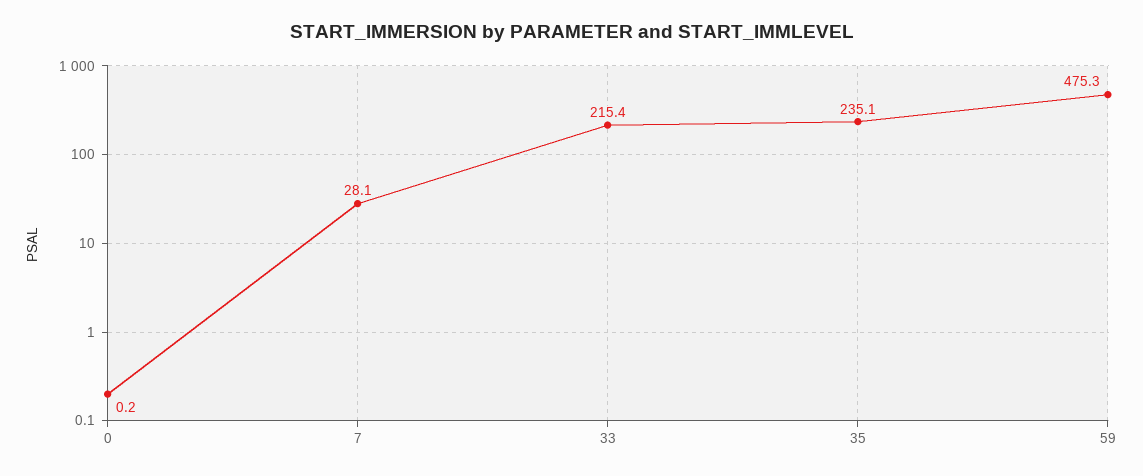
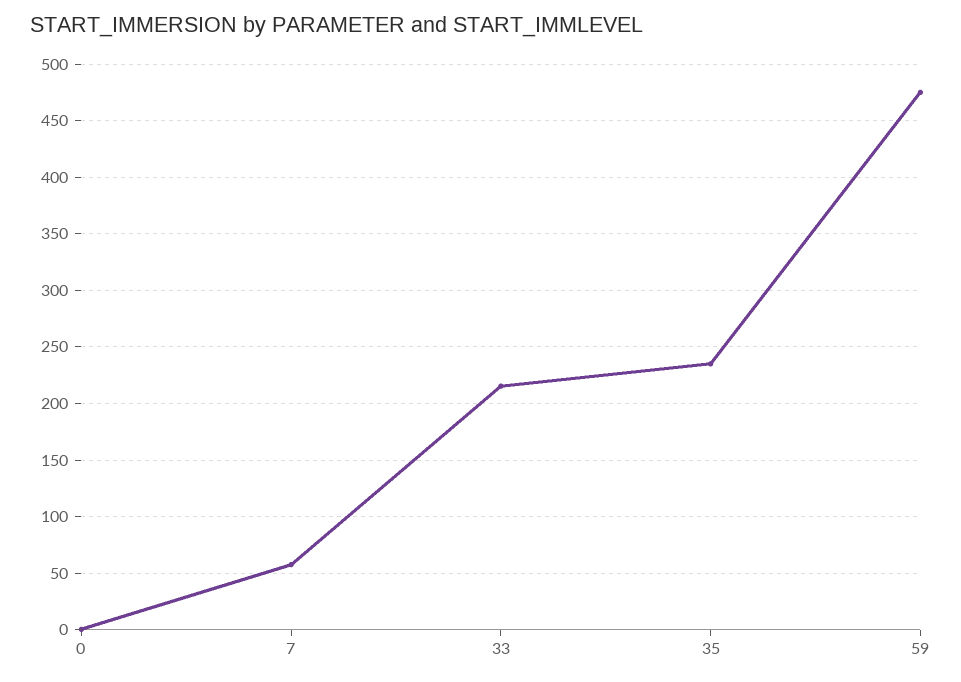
7: 28.1 -> 60

